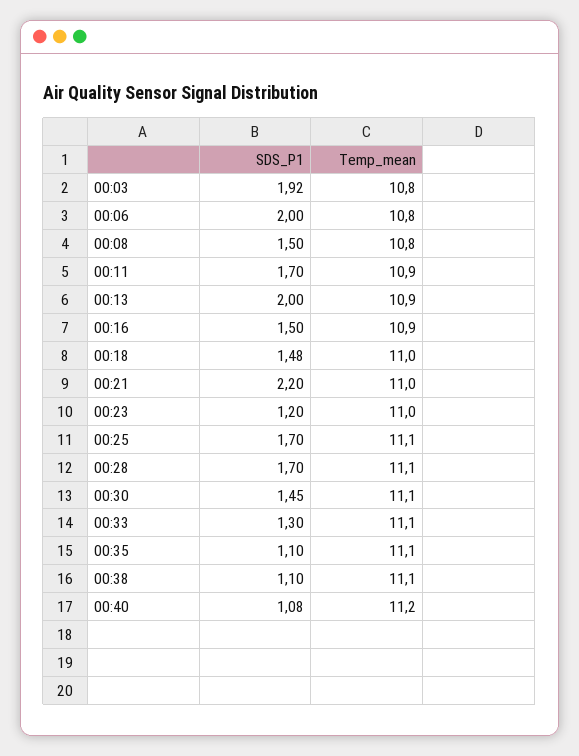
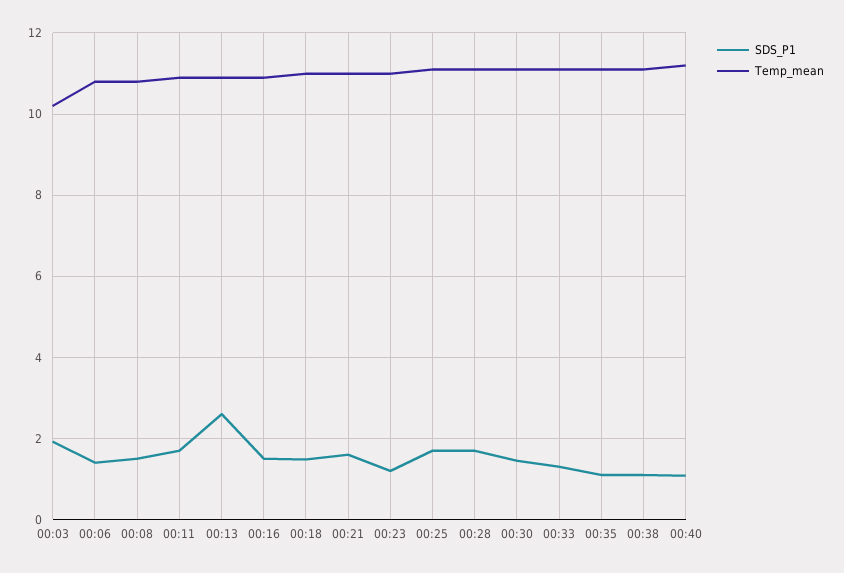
Temp_mean, 00:03: 10.8 -> 10.2
SDS_P1, 00:06: 2 -> 1.4
SDS_P1, 00:13: 2 -> 2.6
SDS_P1, 00:21: 2.2 -> 1.6

